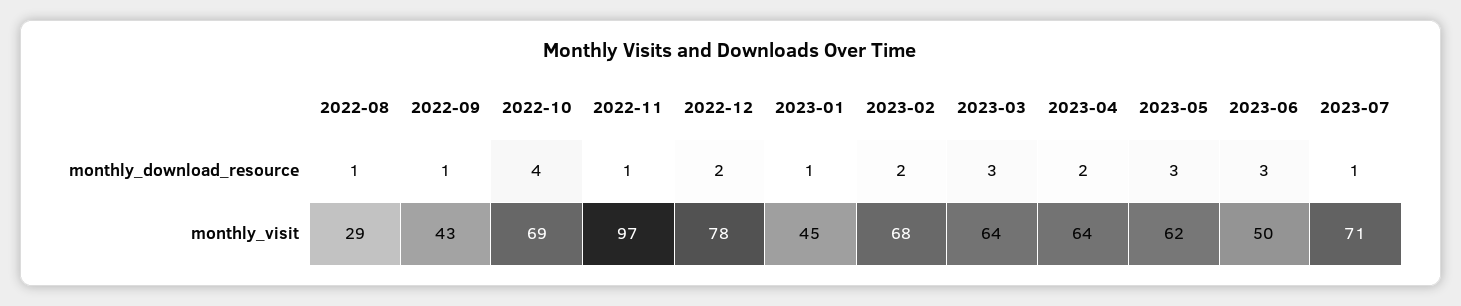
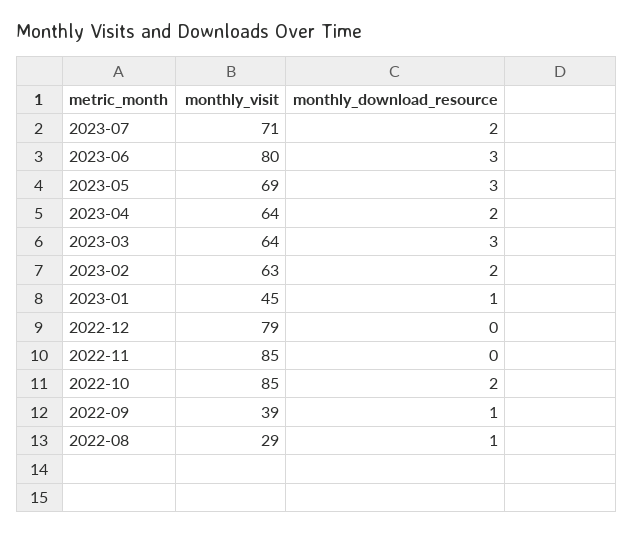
2022-10, monthly_download_resource: 4 -> 2
2022-11, monthly_download_resource: 1 -> 0
2022-12, monthly_download_resource: 2 -> 0
2023-07, monthly_download_resource: 1 -> 2
2022-09, monthly_visit: 43 -> 39
2022-10, monthly_visit: 69 -> 85
2022-11, monthly_visit: 97 -> 85
2022-12, monthly_visit: 78 -> 79
2023-02, monthly_visit: 68 -> 63
2023-05, monthly_visit: 62 -> 69
2023-06, monthly_visit: 50 -> 80

